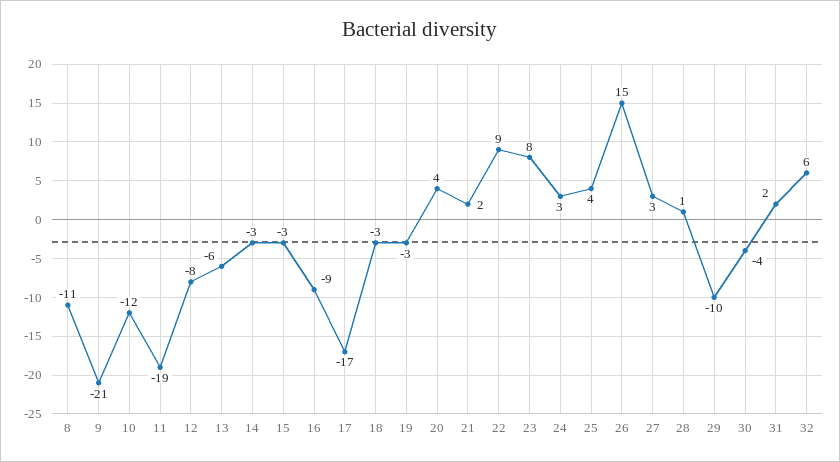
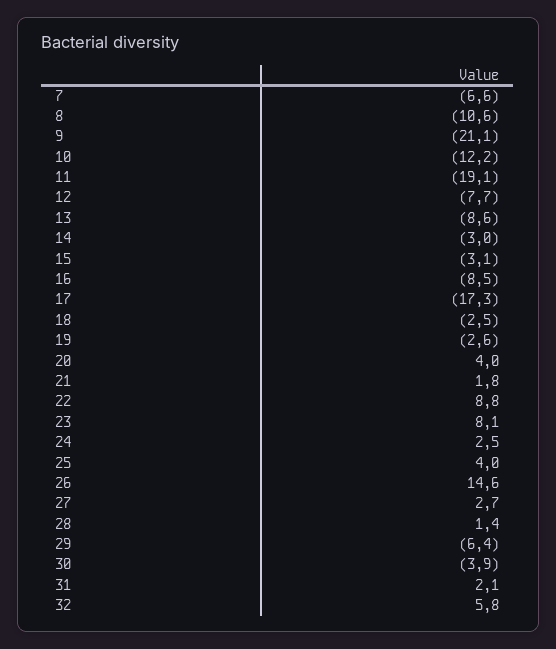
13: -6 -> -8.6
29: -10 -> -6.4
7: none -> -6.6

